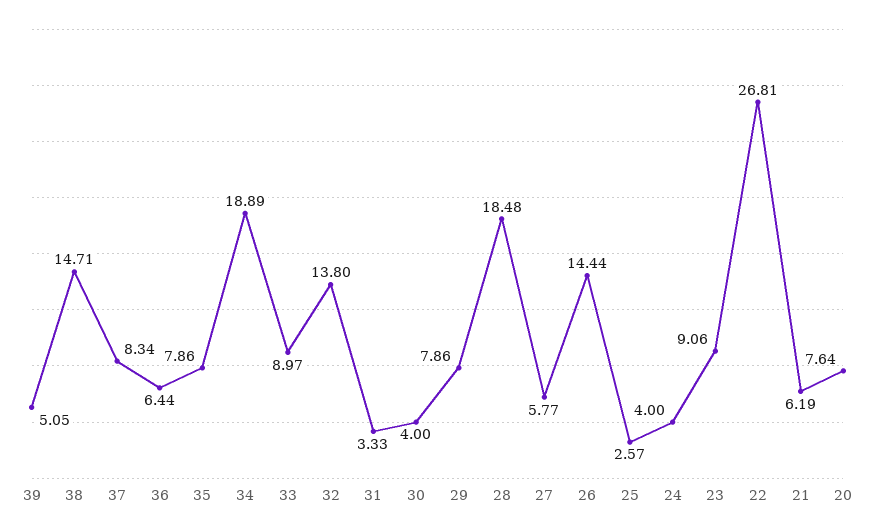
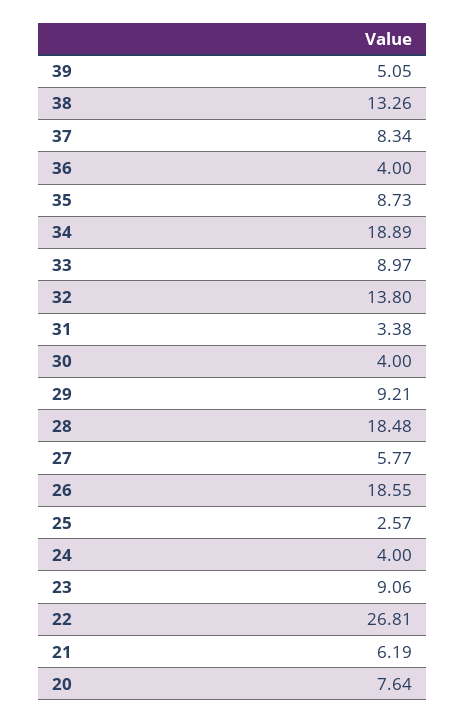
38: 14.71 -> 13.26
36: 6.44 -> 4
35: 7.86 -> 8.73
31: 3.33 -> 3.38
29: 7.86 -> 9.21
26: 14.44 -> 18.55

